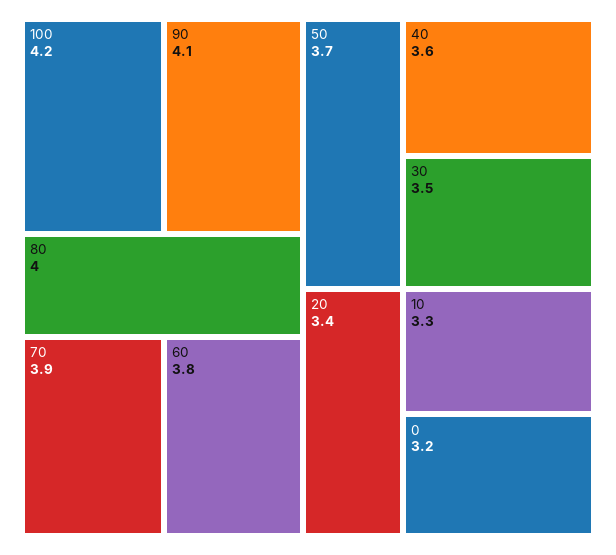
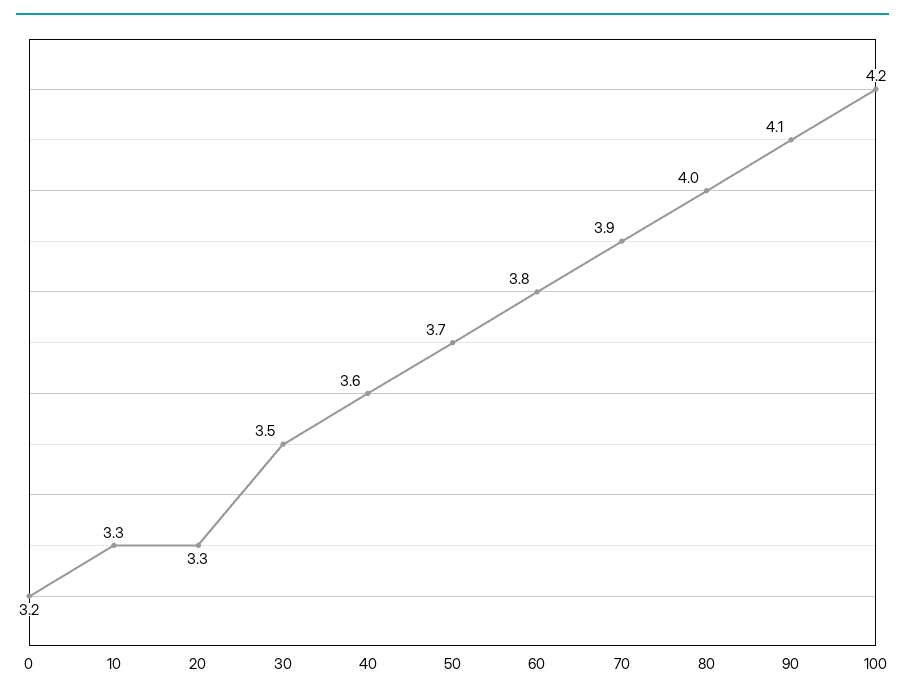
20: 3.4 -> 3.3

